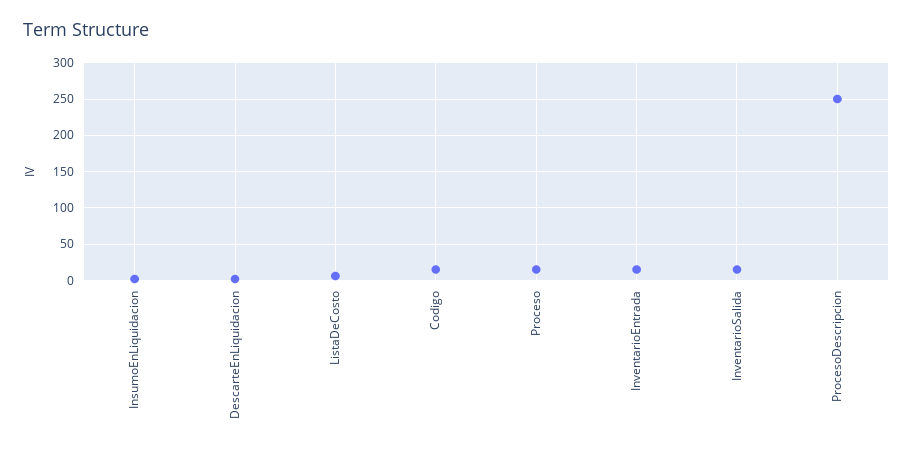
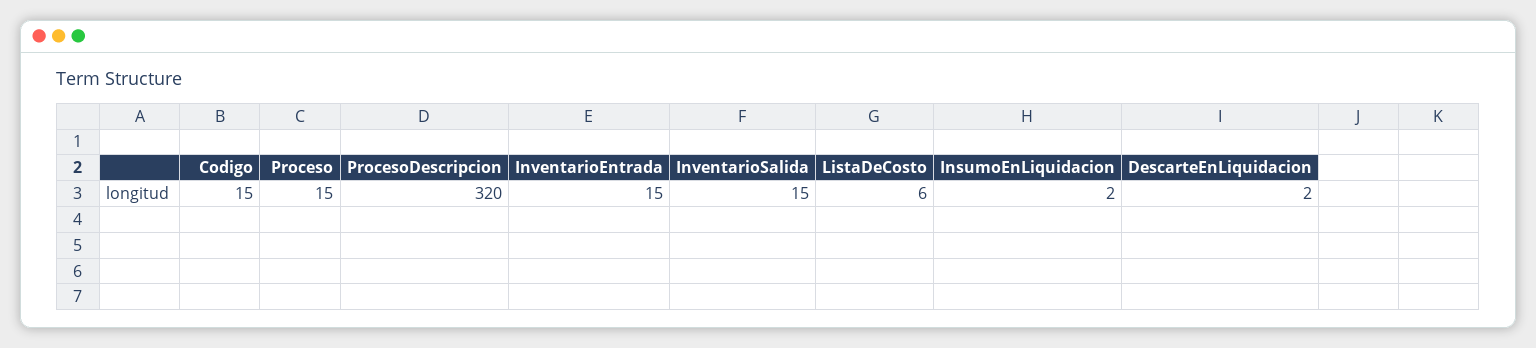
ProcesoDescripcion: 250 -> 320

